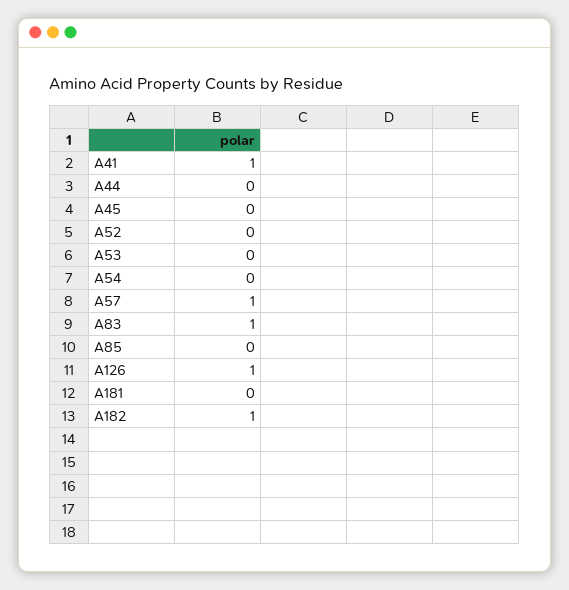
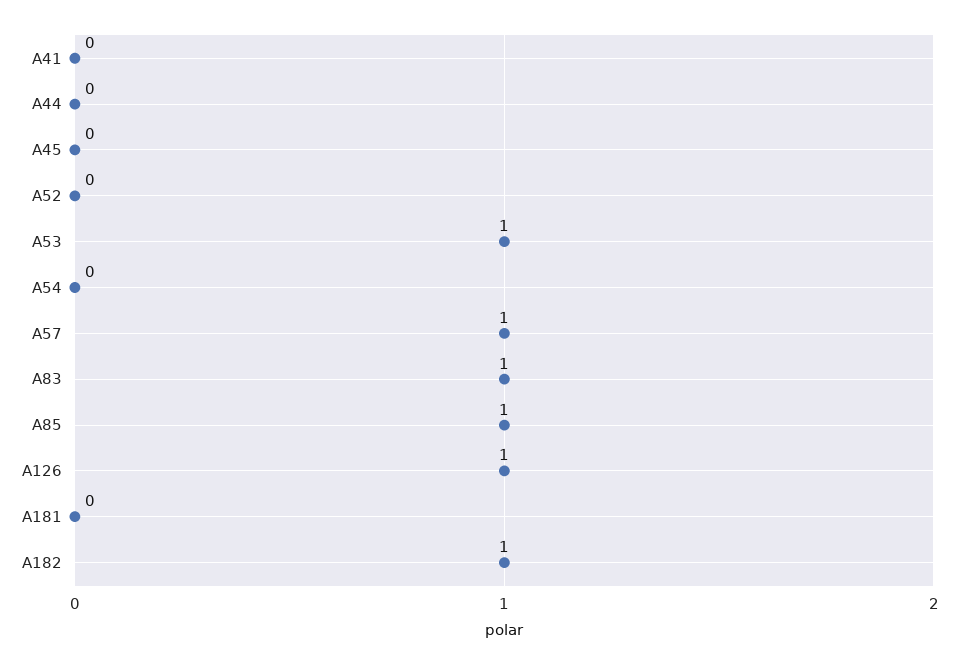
A41: 1 -> 0
A53: 0 -> 1
A85: 0 -> 1

